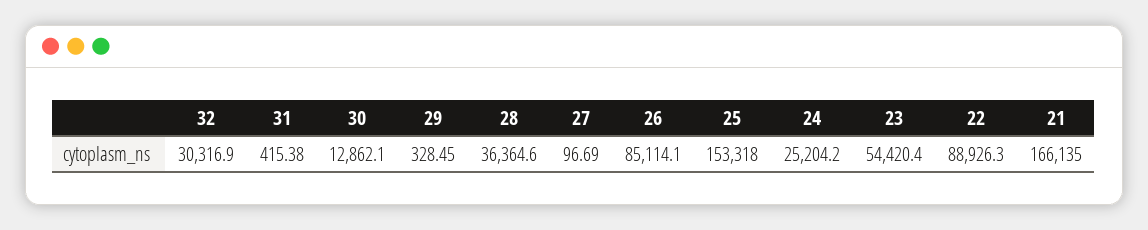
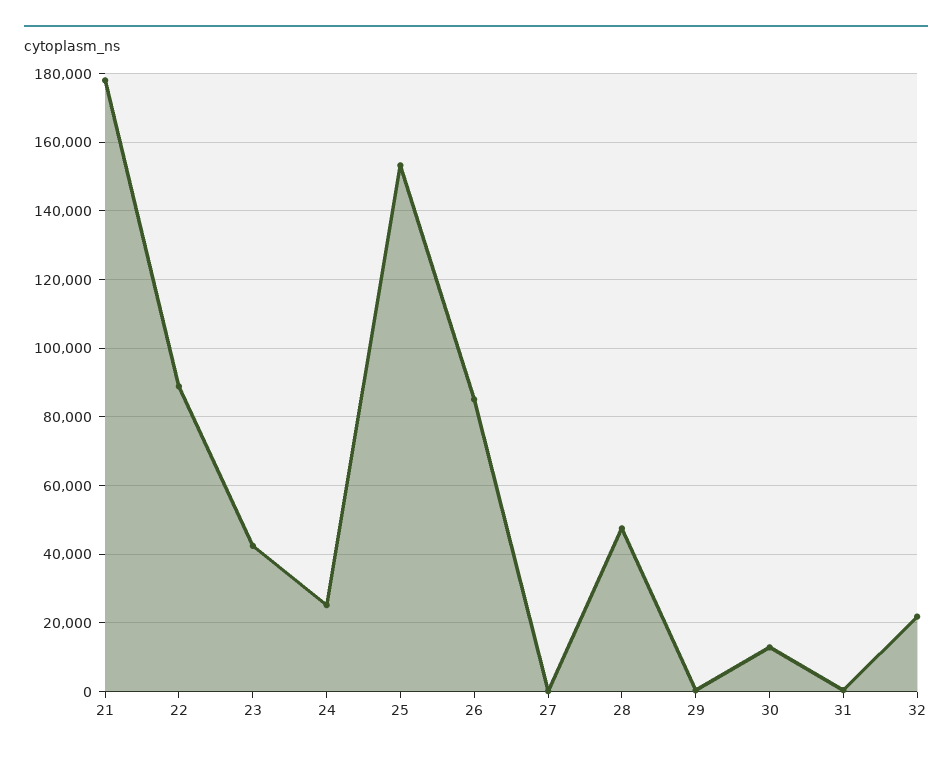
32: 30316.9 -> 22000
28: 36364.6 -> 48000
23: 54420.4 -> 42000
21: 166135 -> 178000

